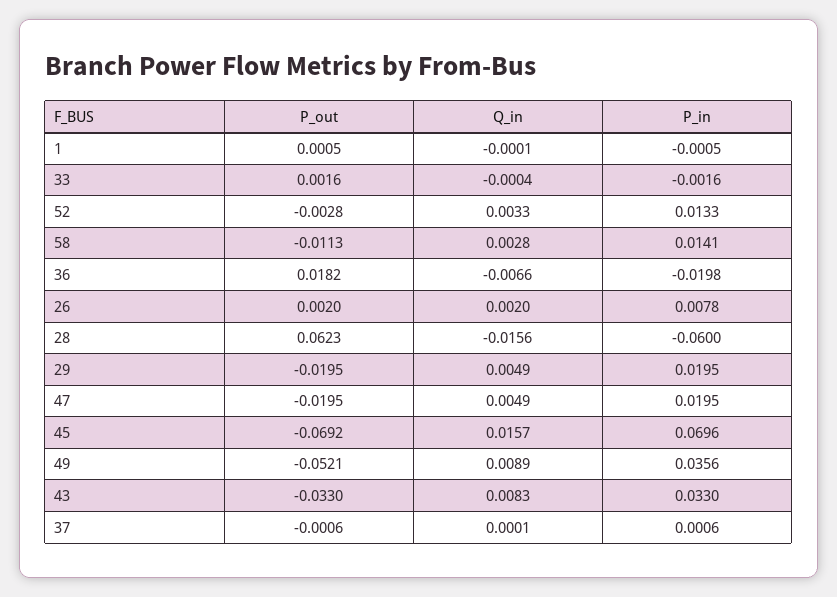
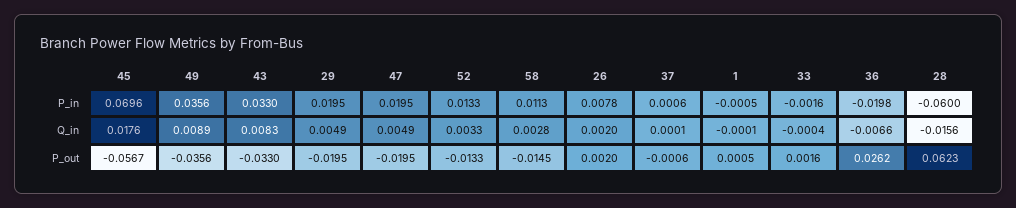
P_out, 52: -0.0028 -> -0.0133
P_out, 58: -0.0113 -> -0.0145
P_in, 58: 0.0141 -> 0.0113
P_out, 36: 0.0182 -> 0.0262
P_out, 45: -0.0692 -> -0.0567
Q_in, 45: 0.0157 -> 0.0176
P_out, 49: -0.0521 -> -0.0356

